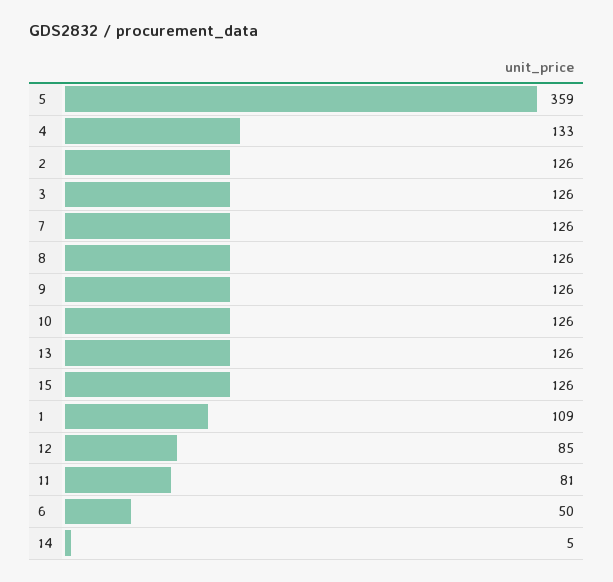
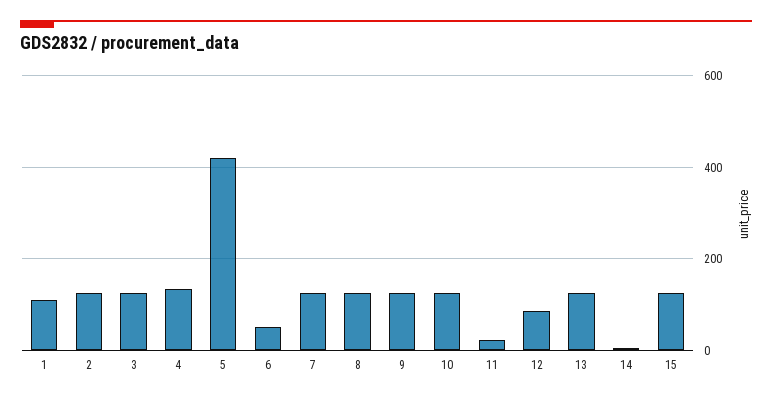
5: 359 -> 420
11: 81 -> 20

